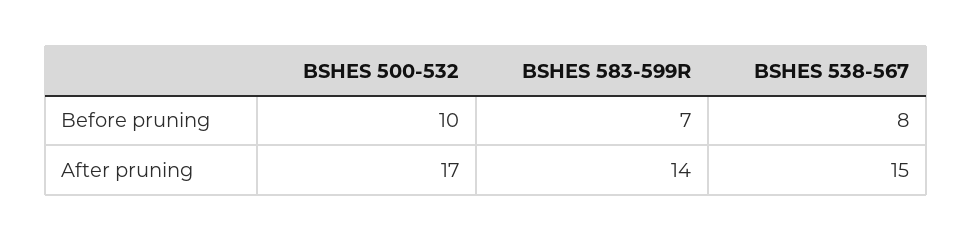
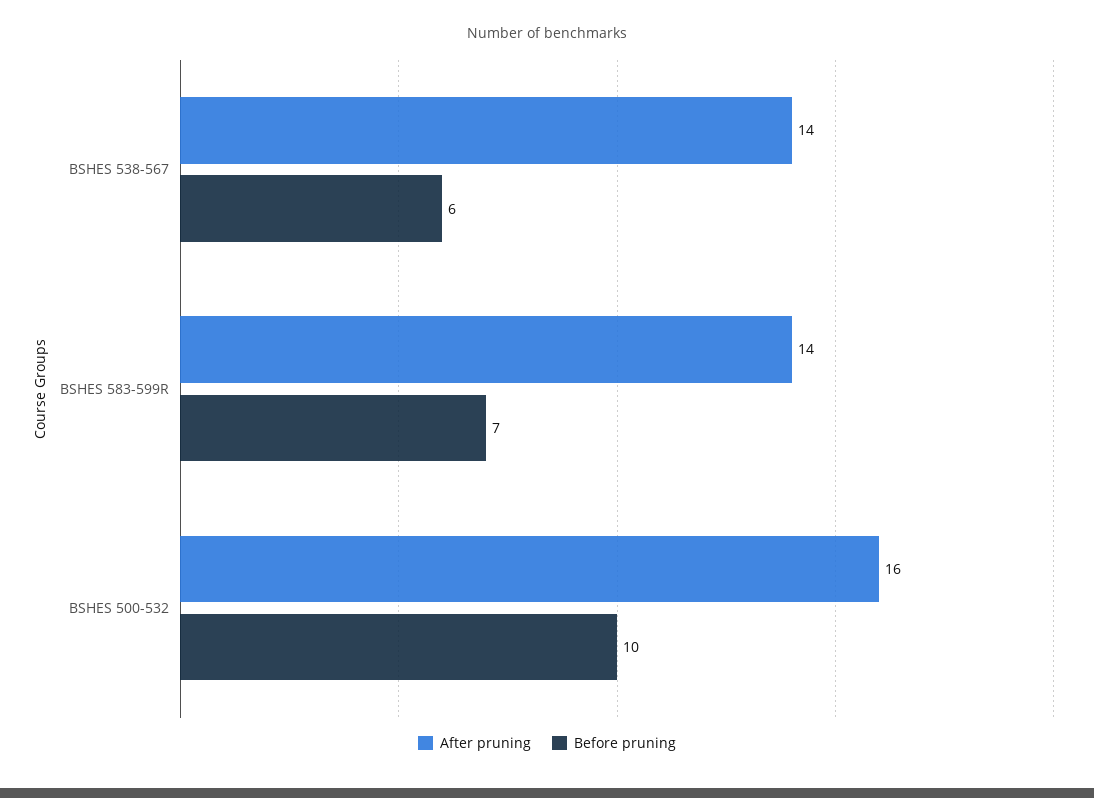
Before pruning, BSHES 538-567: 8 -> 6
After pruning, BSHES 500-532: 17 -> 16
After pruning, BSHES 538-567: 15 -> 14

